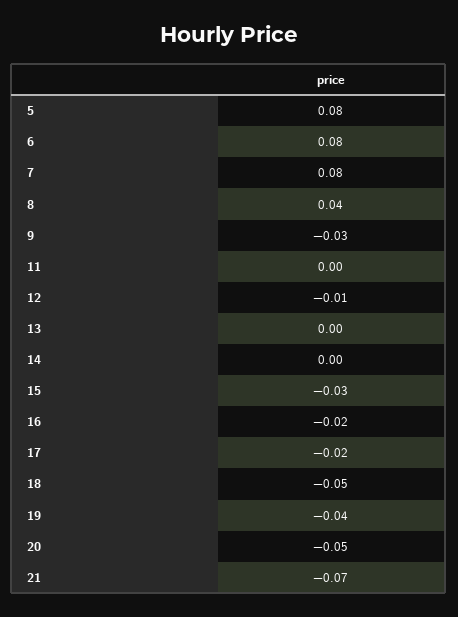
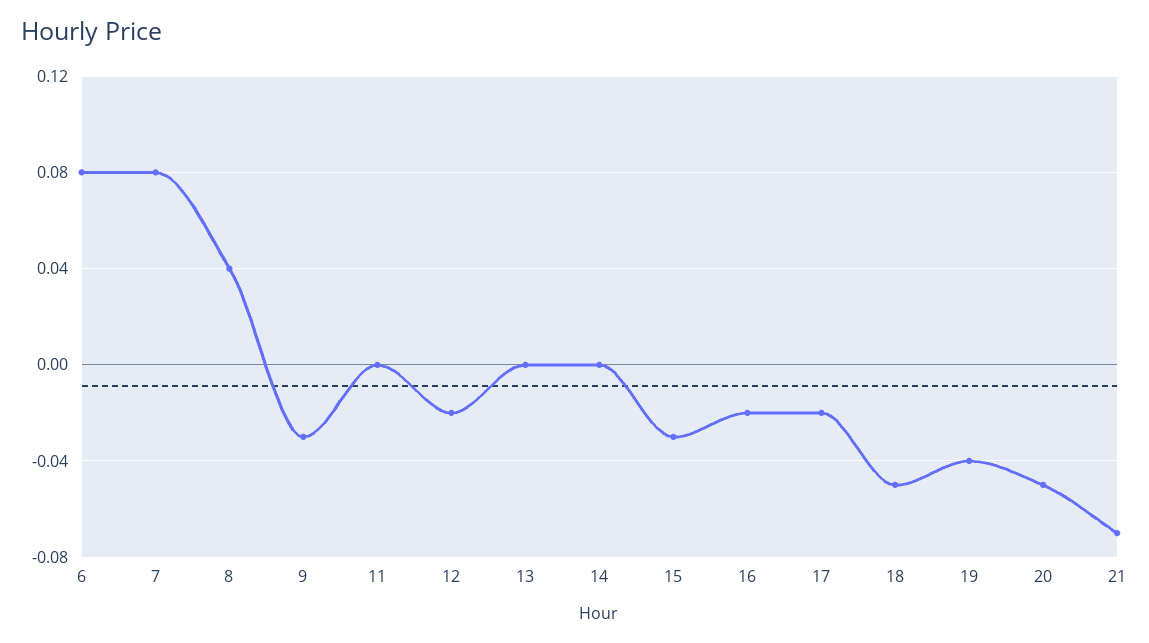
5: 0.08 -> none
12: -0.01 -> -0.02

